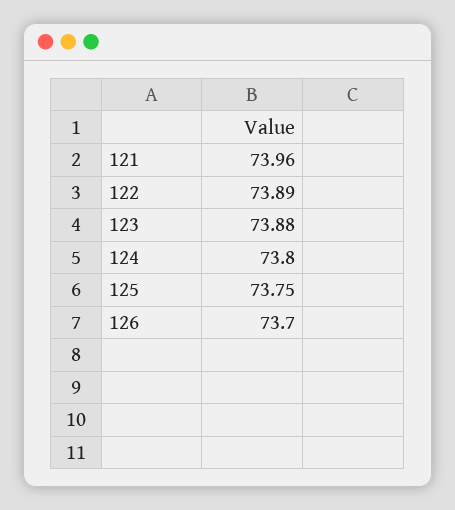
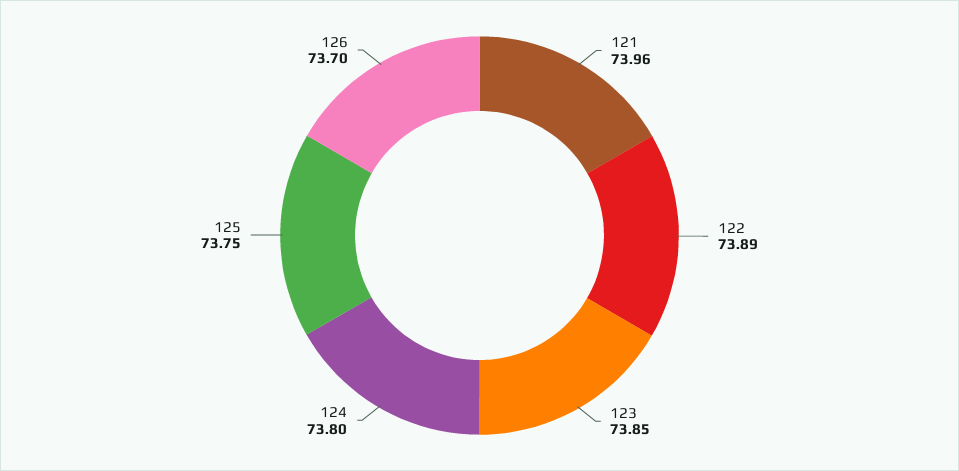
123: 73.88 -> 73.85

